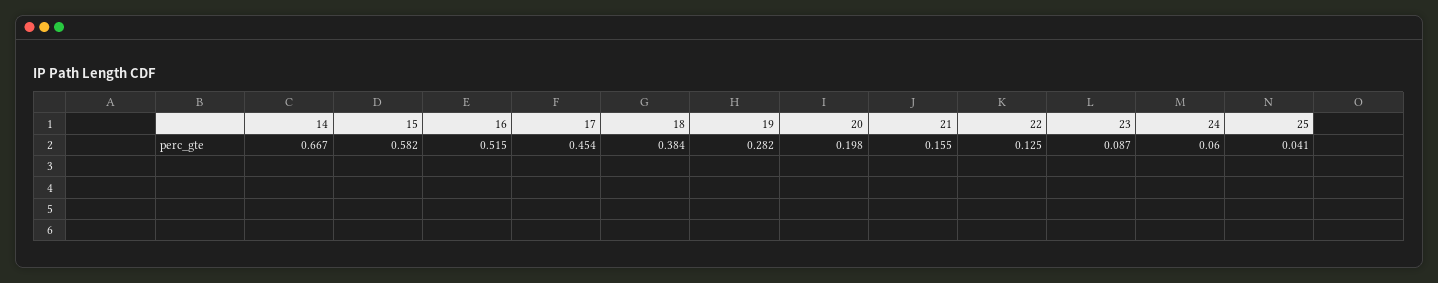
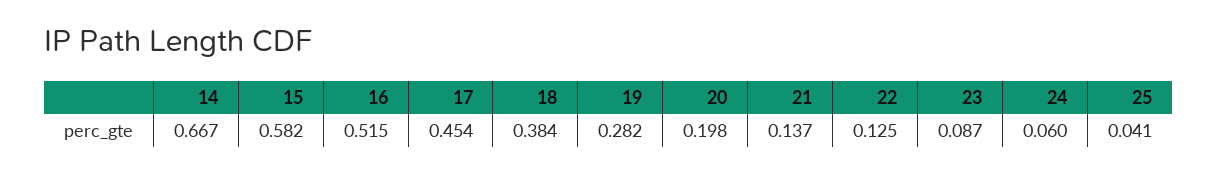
21: 0.155 -> 0.137

